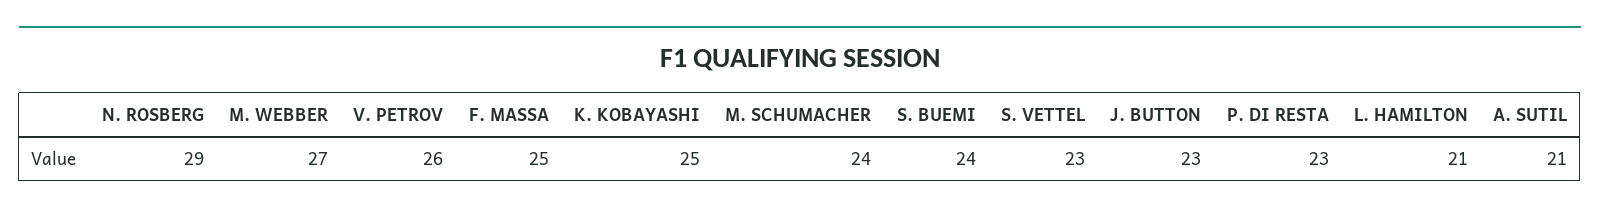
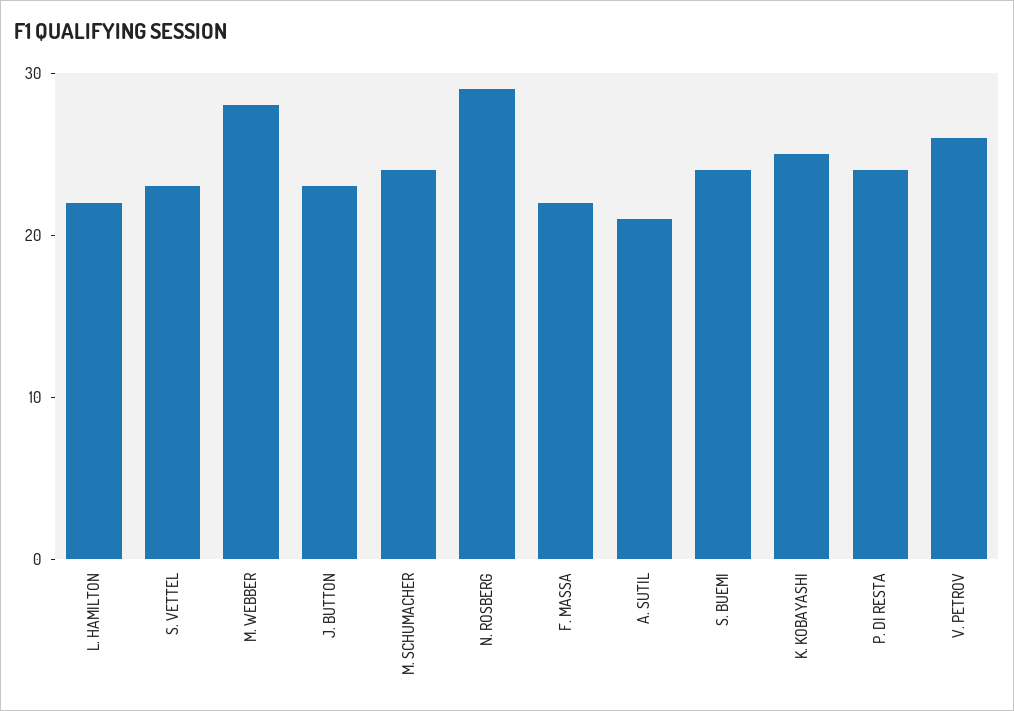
M. WEBBER: 27 -> 28
F. MASSA: 25 -> 22
P. DI RESTA: 23 -> 24
L. HAMILTON: 21 -> 22

